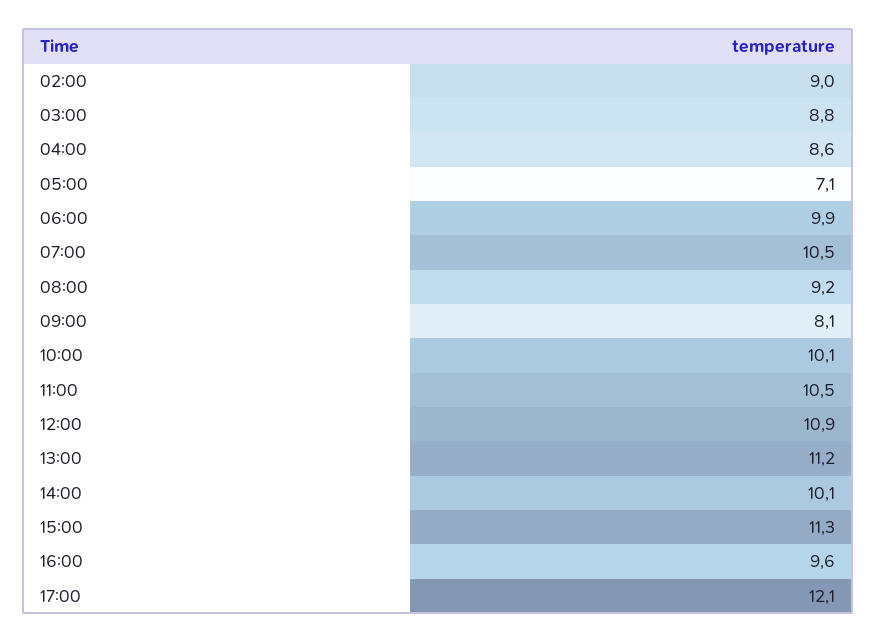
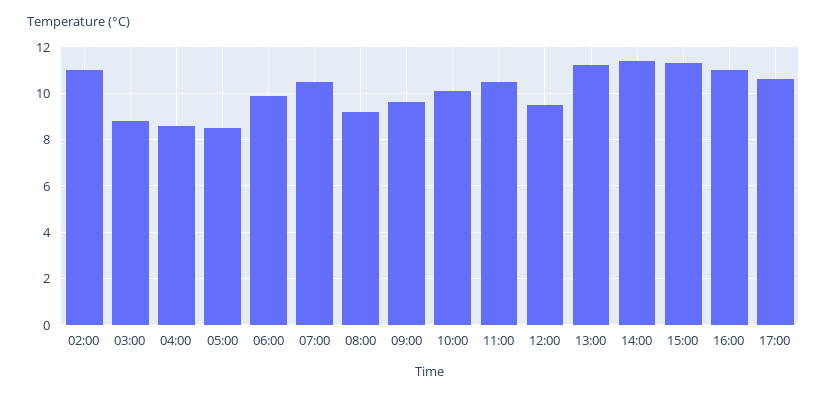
02:00: 9 -> 11
05:00: 7.1 -> 8.5
09:00: 8.1 -> 9.5
12:00: 10.9 -> 9.5
14:00: 10.1 -> 11.5
16:00: 9.6 -> 11
17:00: 12.1 -> 10.5

